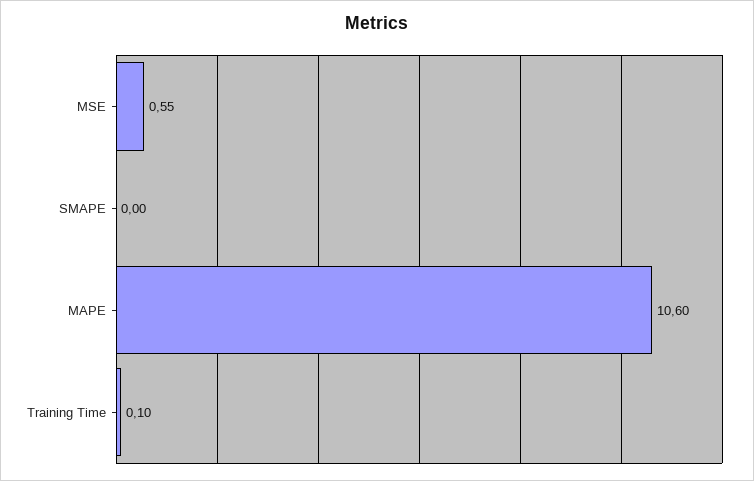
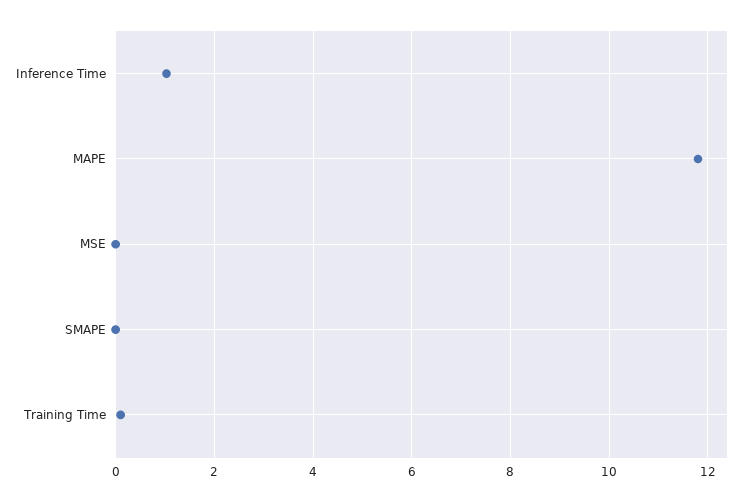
MSE: 0.55 -> 0
MAPE: 10.6 -> 11.8
Inference Time: none -> 1

